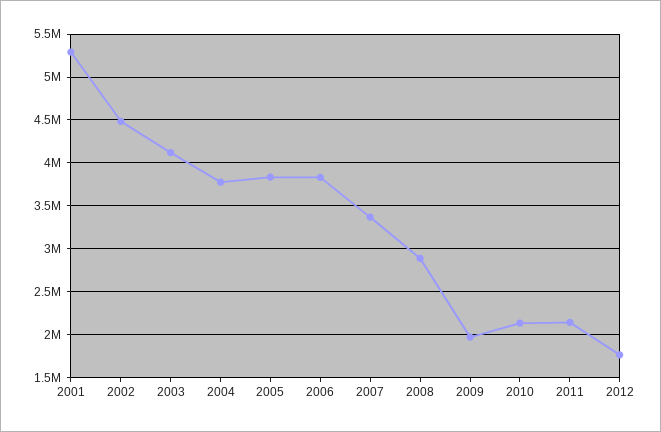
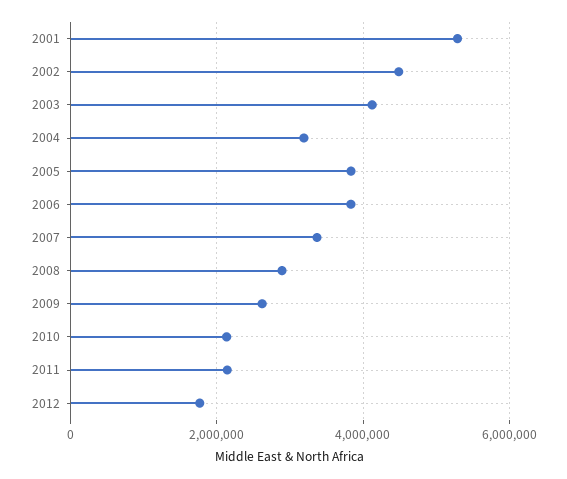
2004: 3800000 -> 3200000
2009: 2000000 -> 2600000

